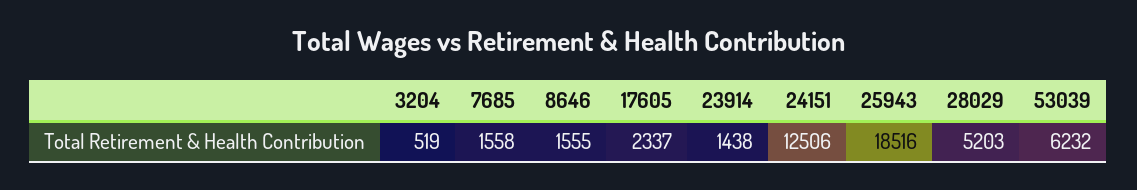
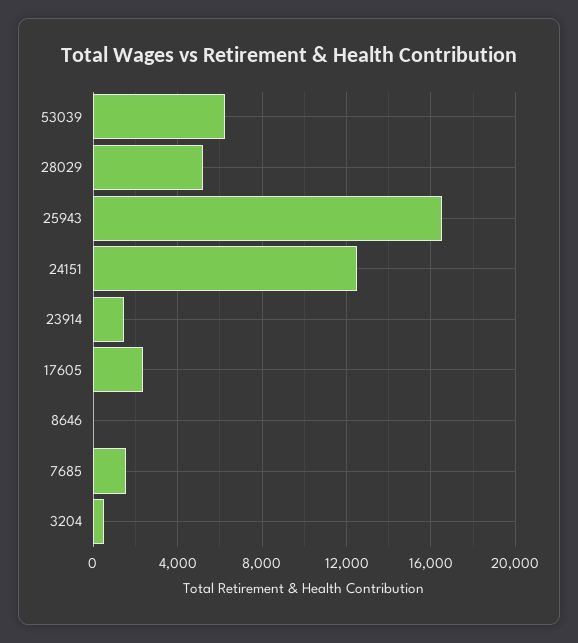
8646: 1555 -> 0
25943: 18516 -> 16500

